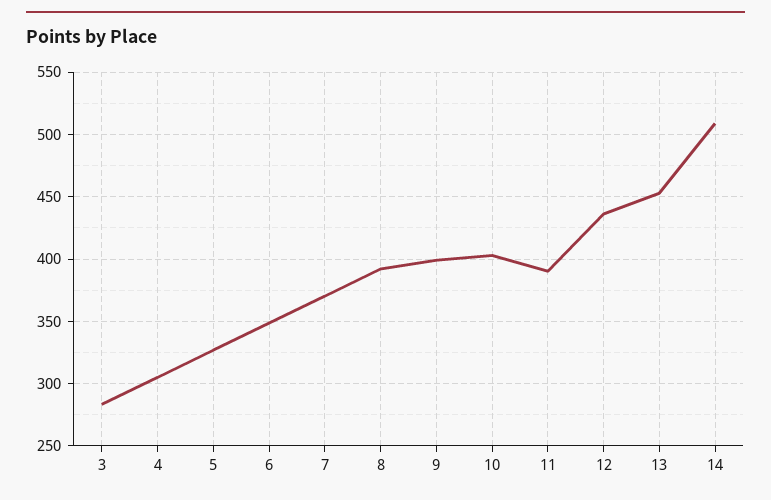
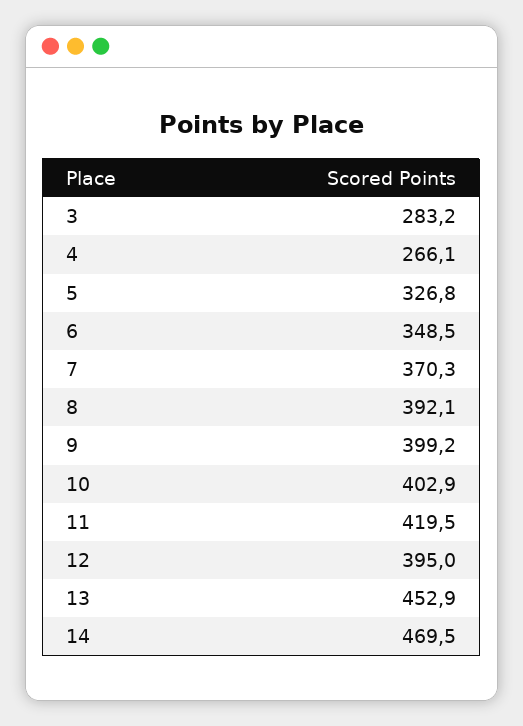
4: 305 -> 266.1
11: 390 -> 419.5
12: 435 -> 395
14: 510 -> 469.5

